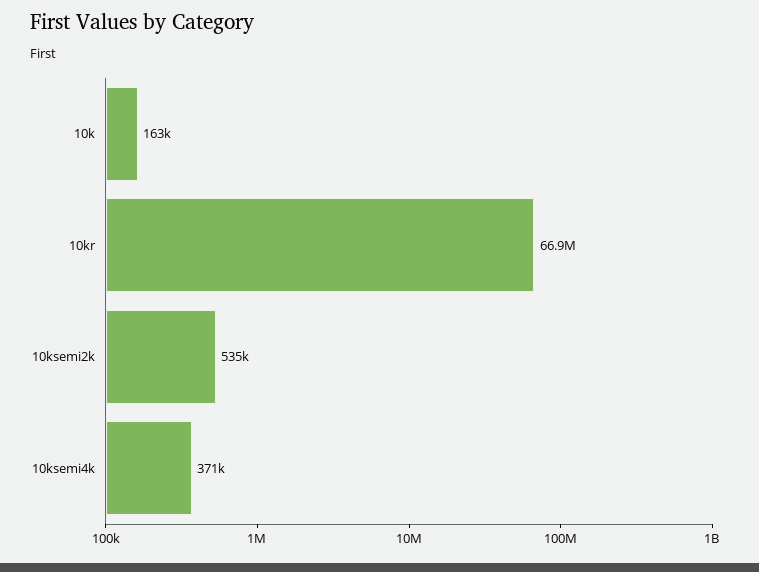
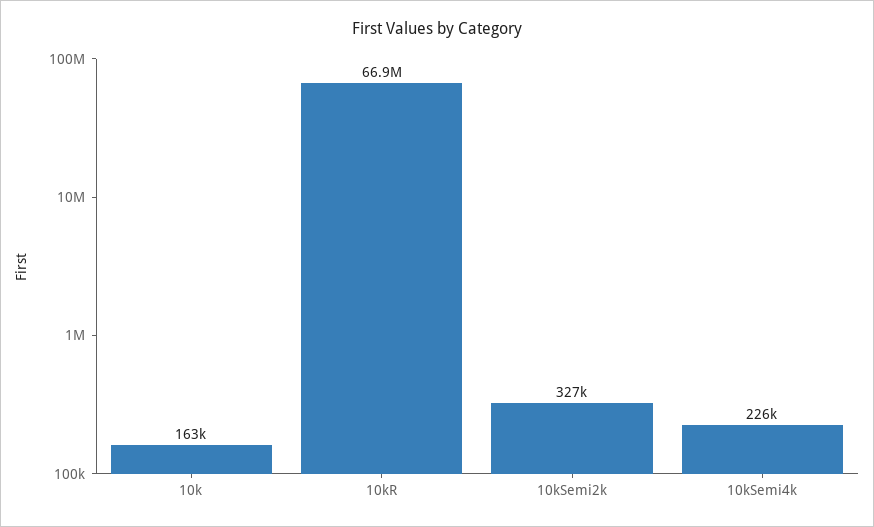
10ksemi2k: 535000 -> 327000
10ksemi4k: 371000 -> 226000

